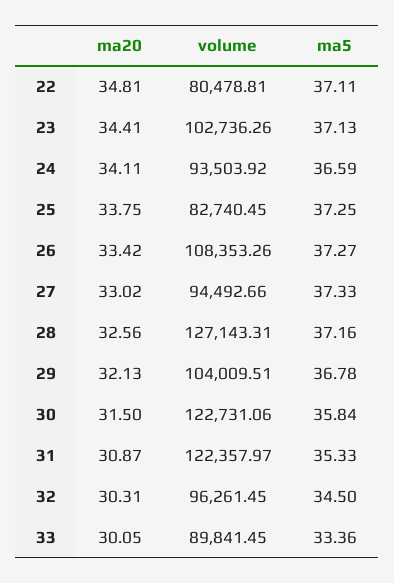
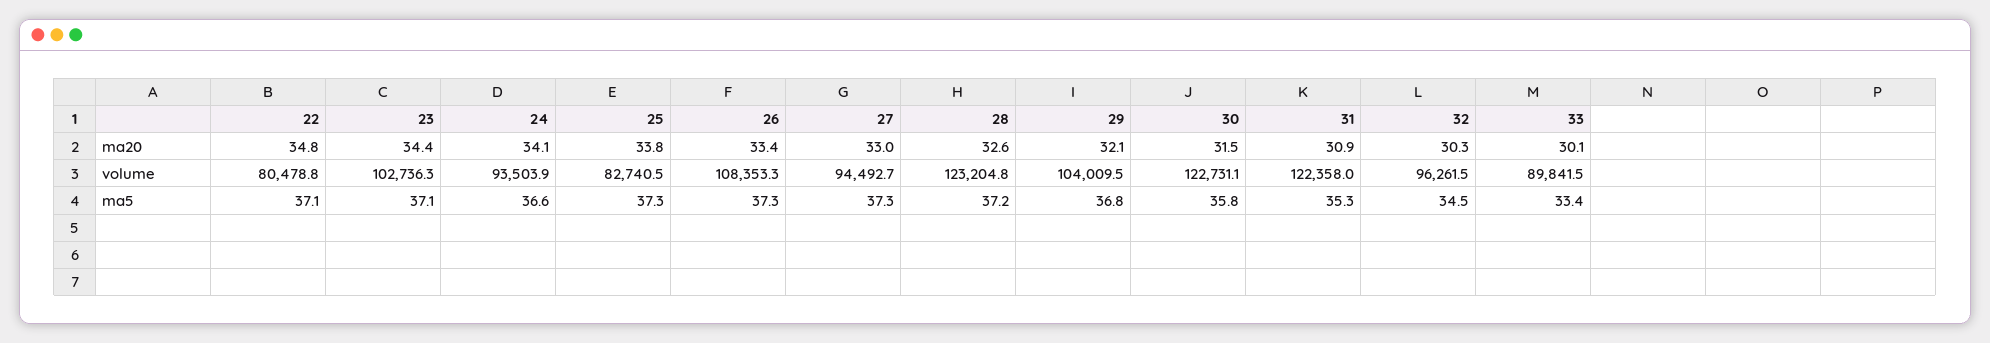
volume, 28: 127143.31 -> 123204.8

